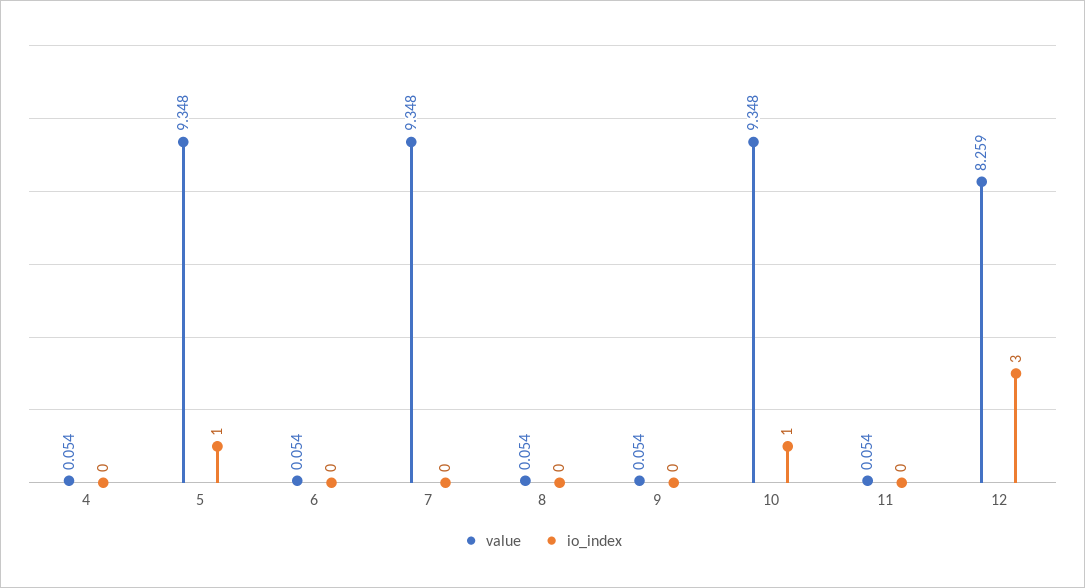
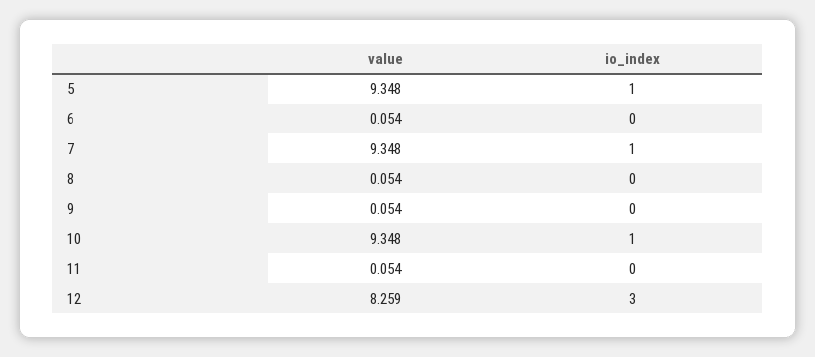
value, 4: 0.054 -> none
io_index, 4: 0 -> none
io_index, 7: 0 -> 1

